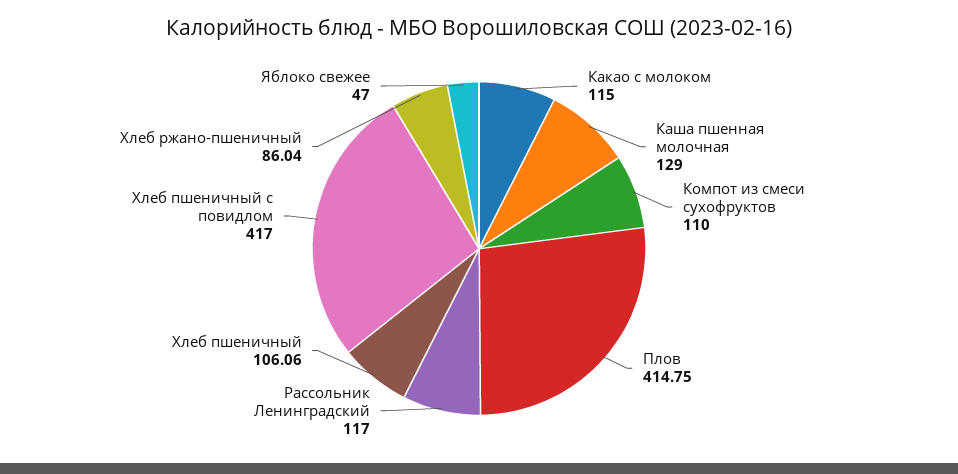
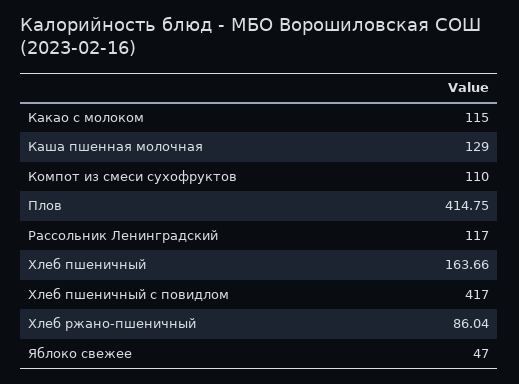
Хлеб пшеничный: 106.06 -> 163.66

